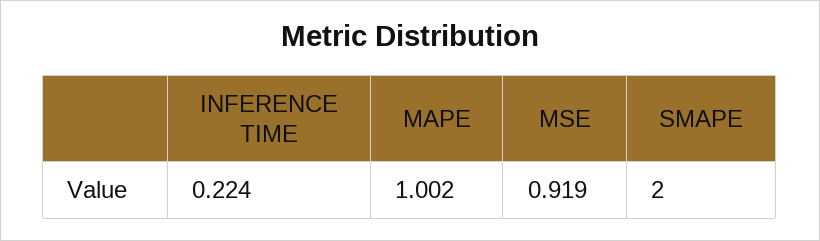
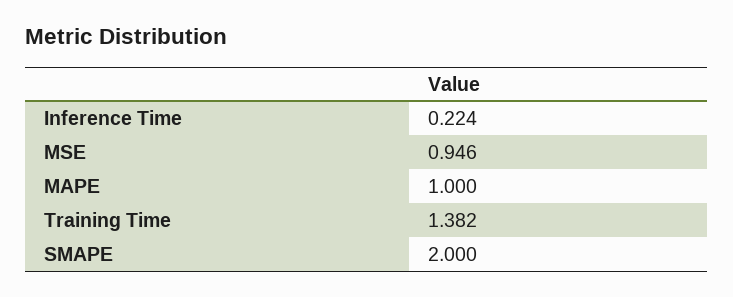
MAPE: 1.002 -> 1
MSE: 0.919 -> 0.946
Training Time: none -> 1.382

